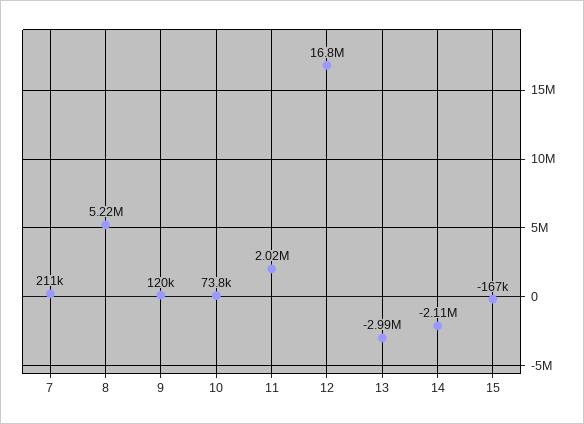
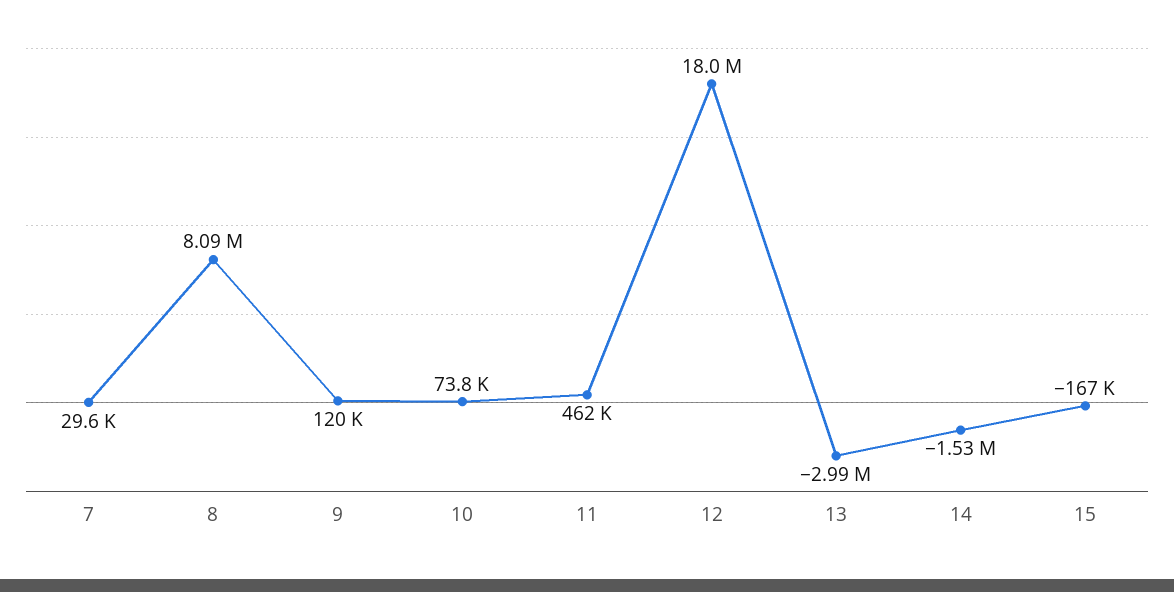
7: 211000 -> 29600
8: 5220000 -> 8090000
11: 2020000 -> 462000
12: 16800000 -> 18000000
14: -2110000 -> -1530000

